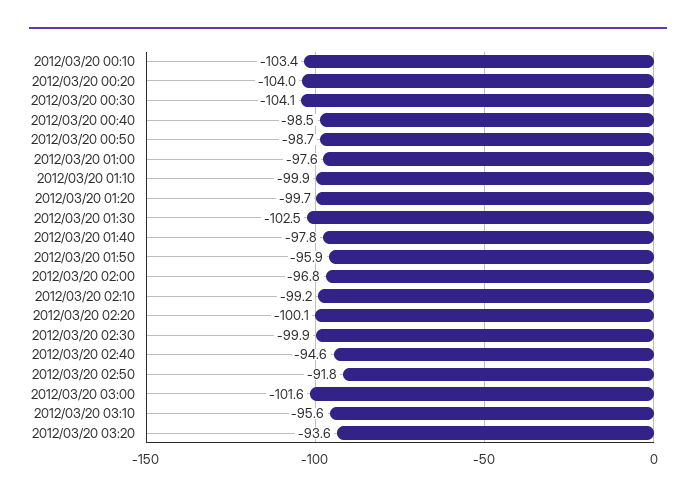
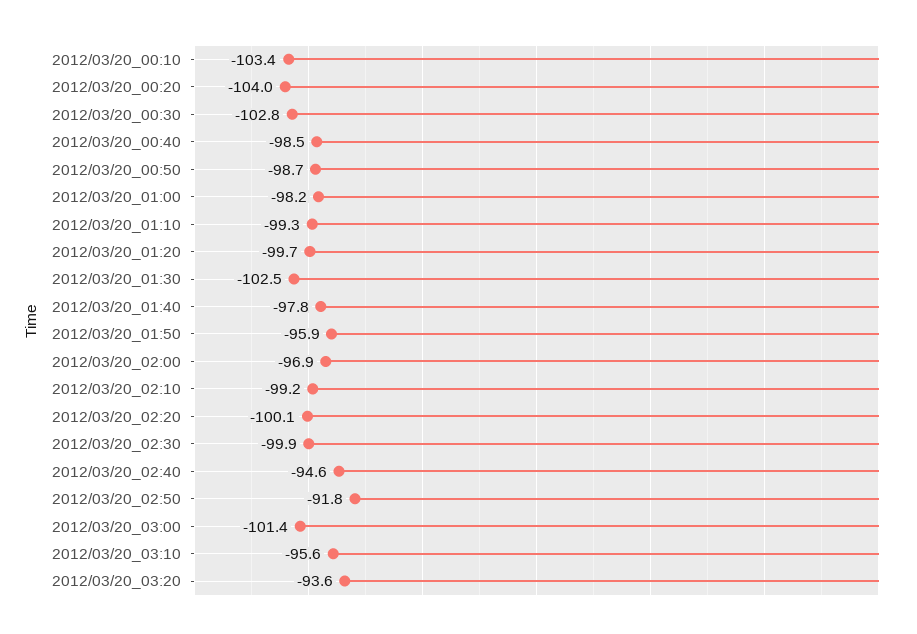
2012/03/20 00:30: -104.1 -> -102.8
2012/03/20 01:00: -97.6 -> -98.2
2012/03/20 01:10: -99.9 -> -99.3
2012/03/20 02:00: -96.8 -> -96.9
2012/03/20 03:00: -101.6 -> -101.4

